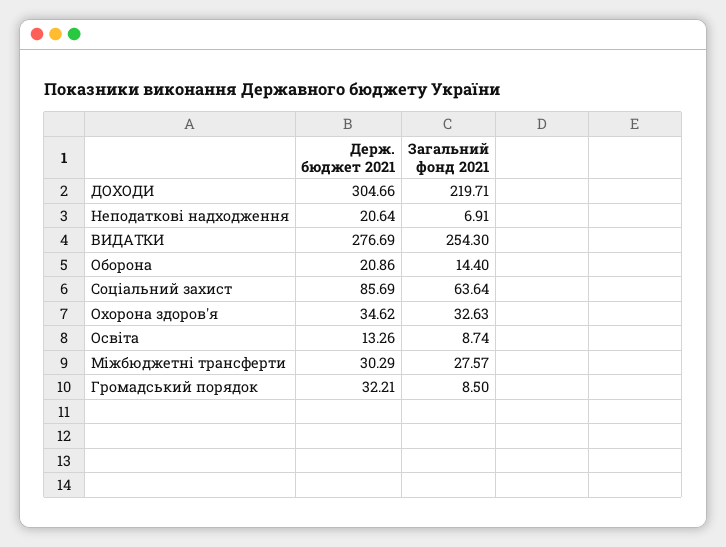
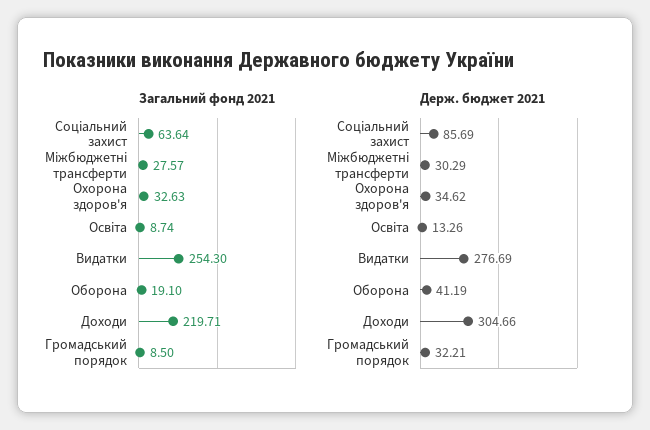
Держ. бюджет 2021, Неподаткові надходження: 20.64 -> none
Загальний фонд 2021, Неподаткові надходження: 6.91 -> none
Держ. бюджет 2021, Оборона: 20.86 -> 41.19
Загальний фонд 2021, Оборона: 14.4 -> 19.1

